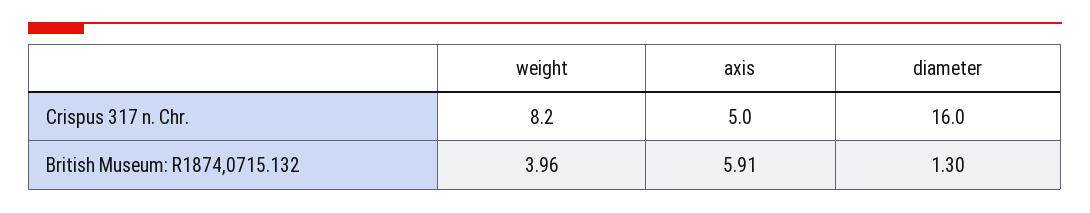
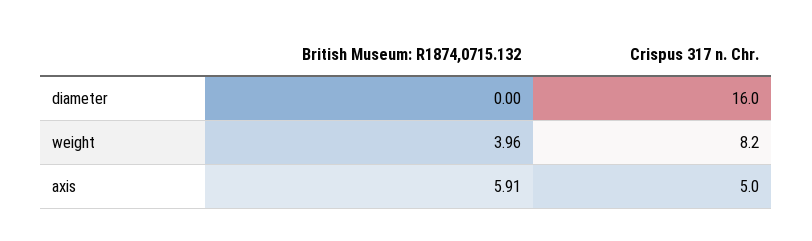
diameter, British Museum: R1874,0715.132: 1.3 -> 0

